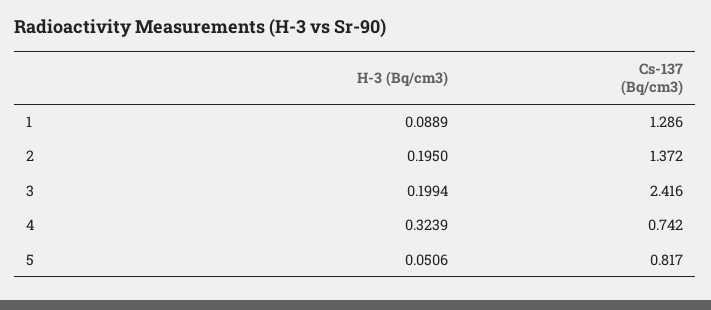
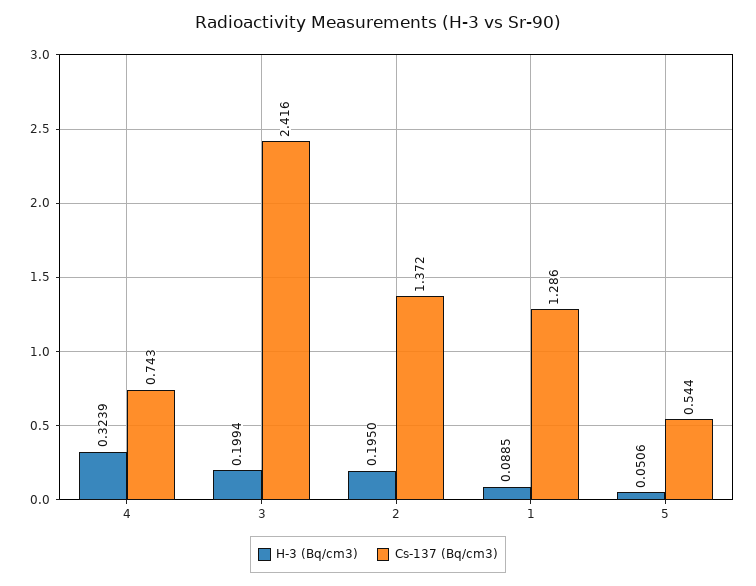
H-3 (Bq/cm3), 1: 0.0889 -> 0.0885
Cs-137 (Bq/cm3), 4: 0.742 -> 0.743
Cs-137 (Bq/cm3), 5: 0.817 -> 0.544

